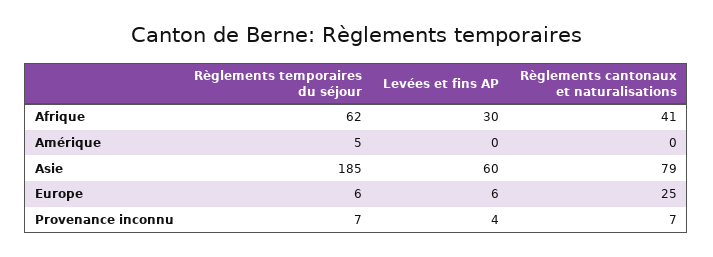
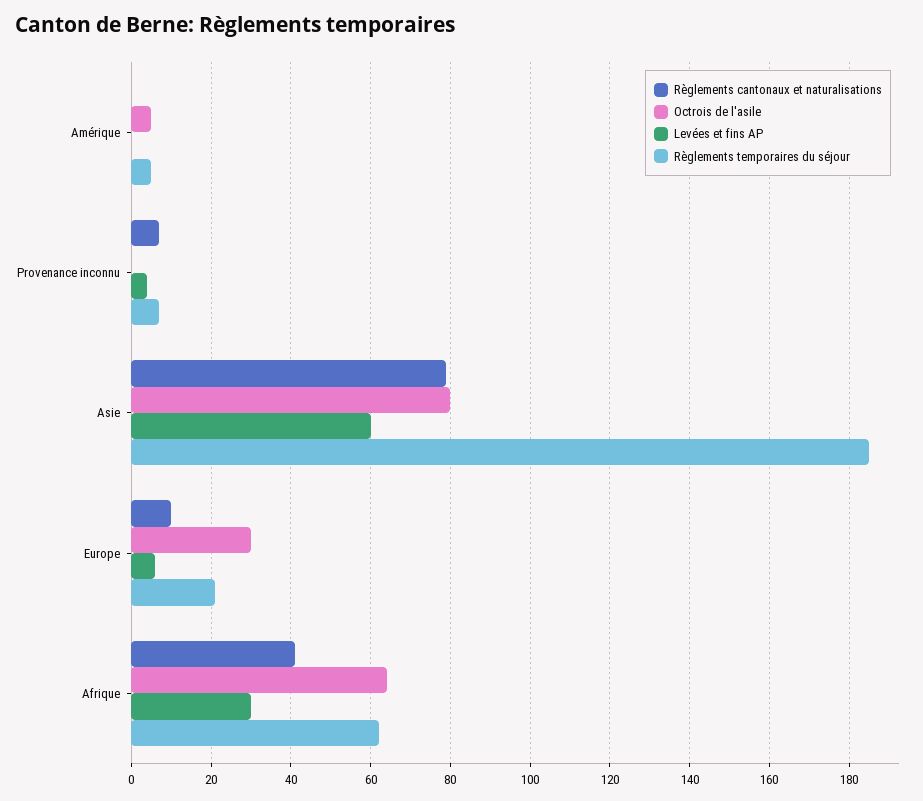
Règlements temporaires du séjour, Europe: 6 -> 20
Règlements cantonaux et naturalisations, Europe: 25 -> 10
Octrois de l'asile, Amérique: none -> 5
Octrois de l'asile, Provenance inconnu: none -> 0
Octrois de l'asile, Asie: none -> 80
Octrois de l'asile, Europe: none -> 30
Octrois de l'asile, Afrique: none -> 65

